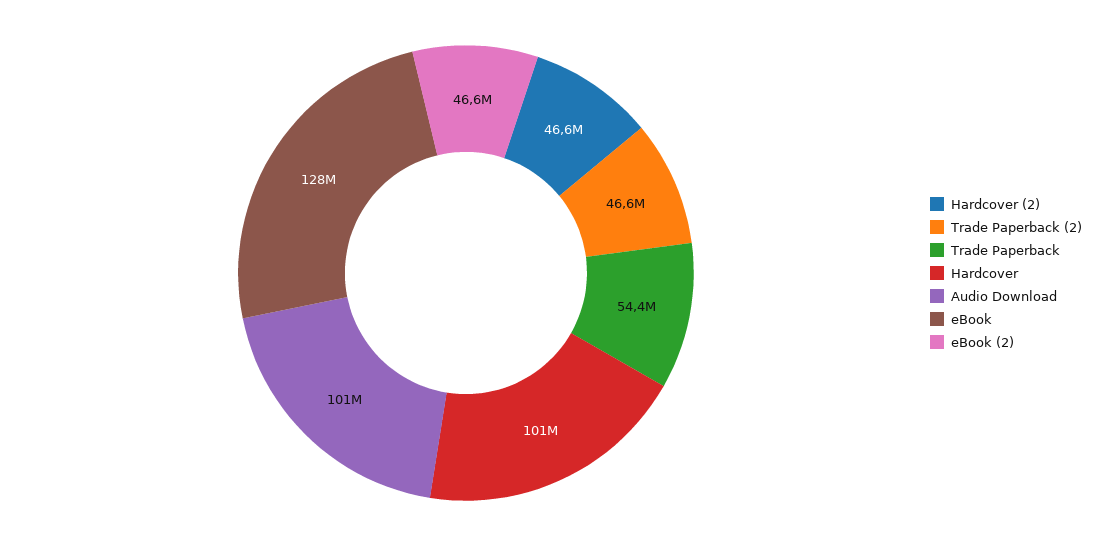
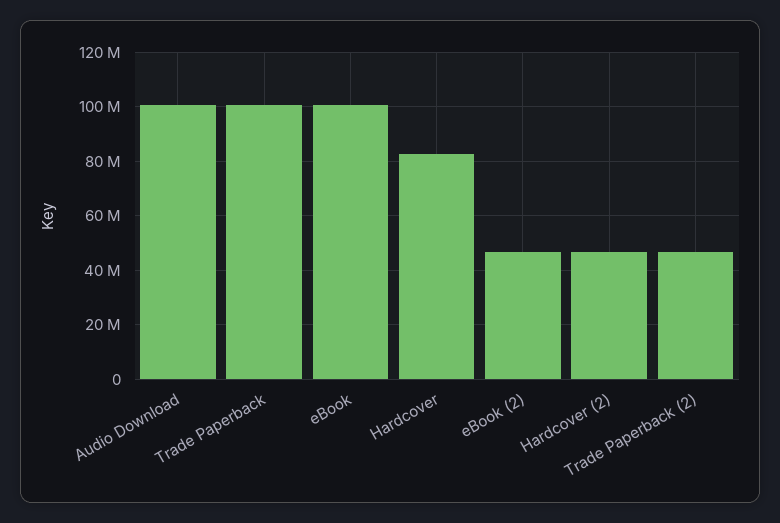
Trade Paperback: 54400000 -> 100000000
Hardcover: 101000000 -> 82500000
eBook: 128000000 -> 100000000

